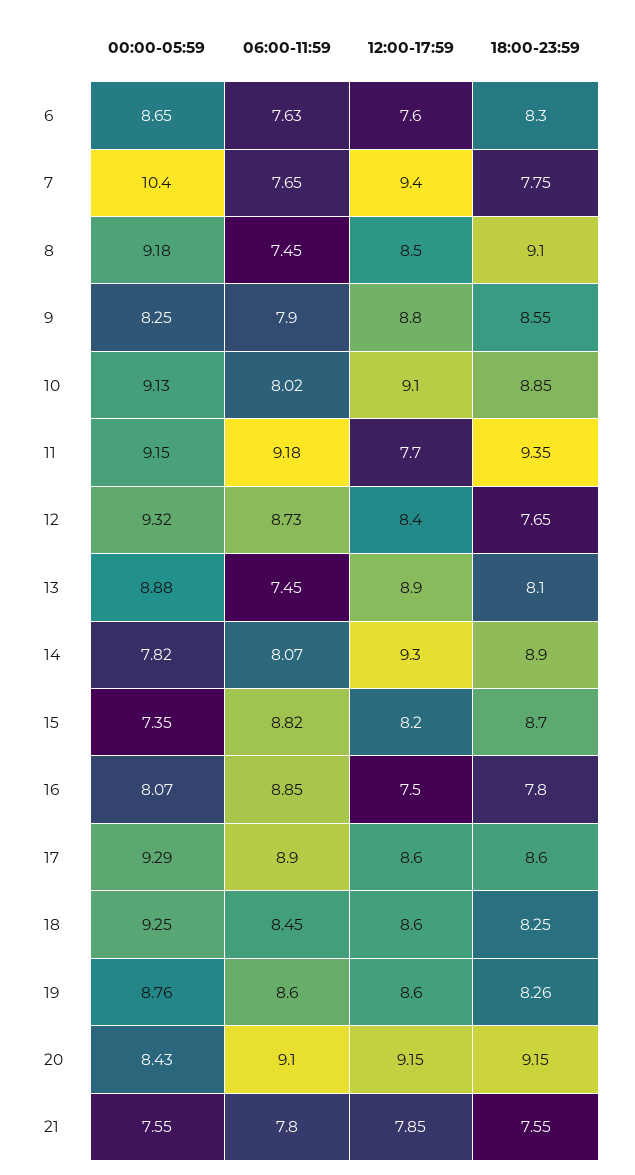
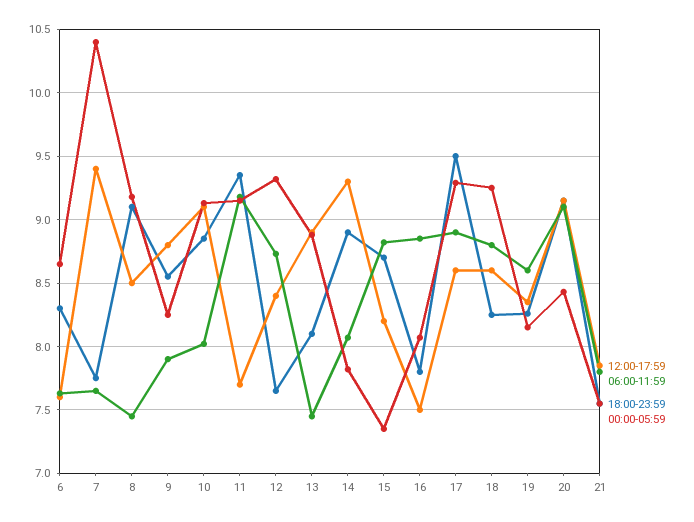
18:00-23:59, 17: 8.6 -> 9.5
06:00-11:59, 18: 8.45 -> 8.8
00:00-05:59, 19: 8.76 -> 8.15
12:00-17:59, 19: 8.6 -> 8.35

